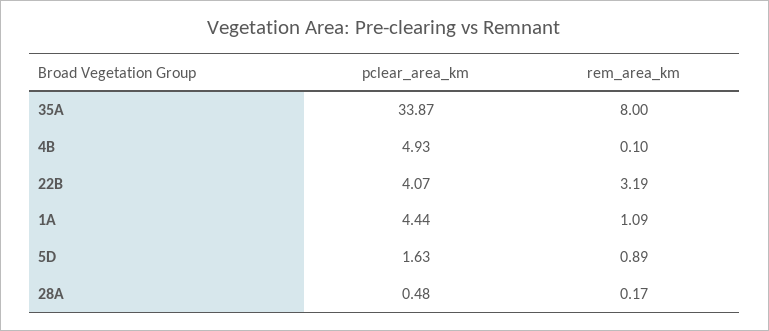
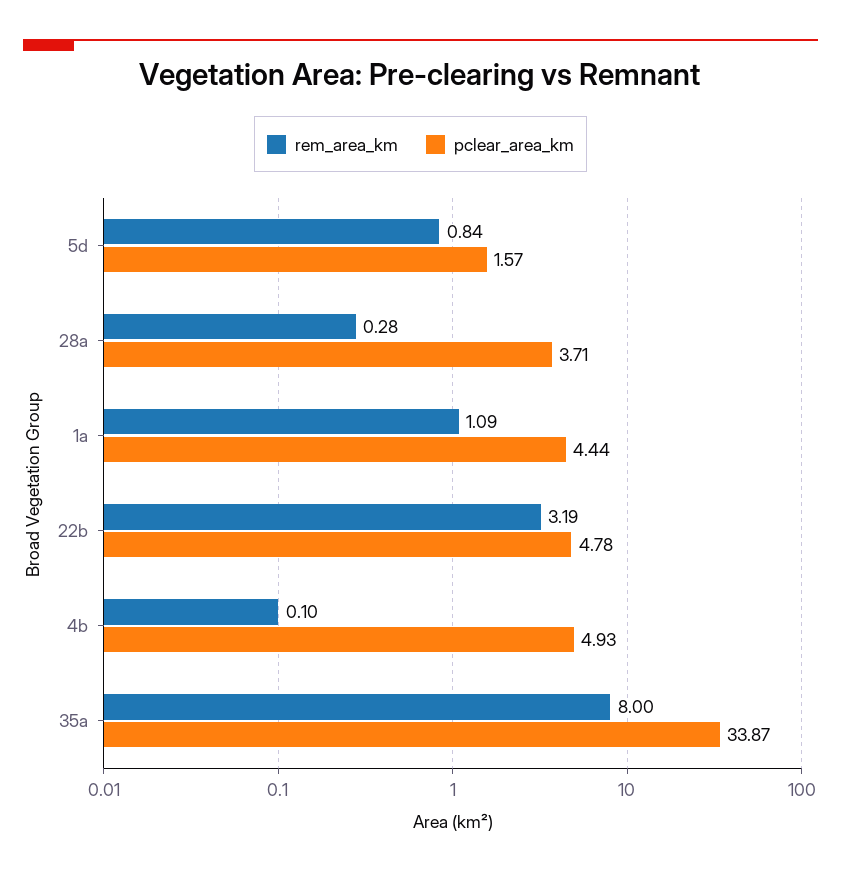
pclear_area_km, 22B: 4.07 -> 4.78
pclear_area_km, 5D: 1.63 -> 1.57
rem_area_km, 5D: 0.89 -> 0.84
pclear_area_km, 28A: 0.48 -> 3.71
rem_area_km, 28A: 0.17 -> 0.28

